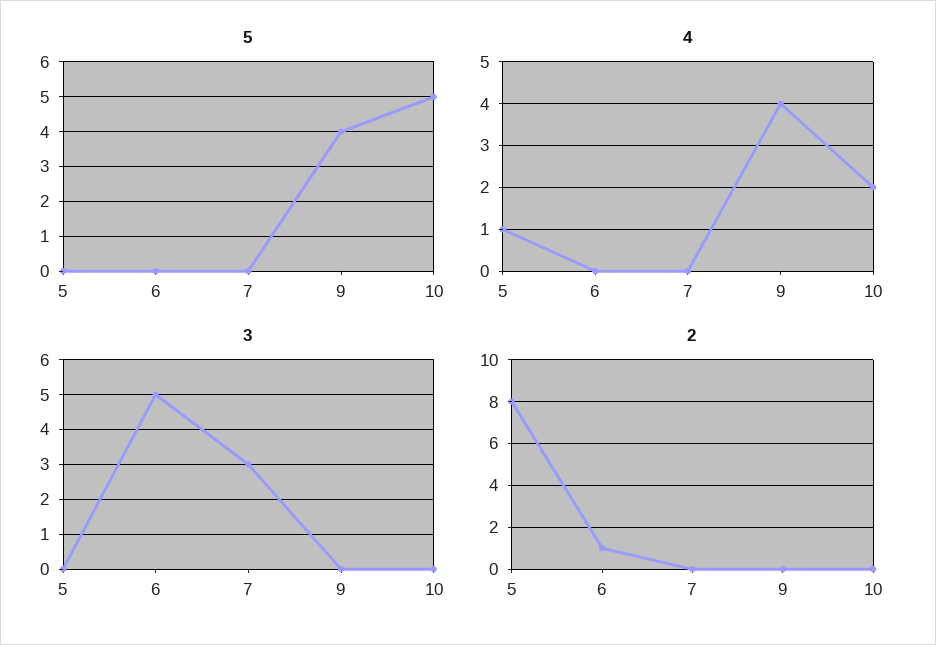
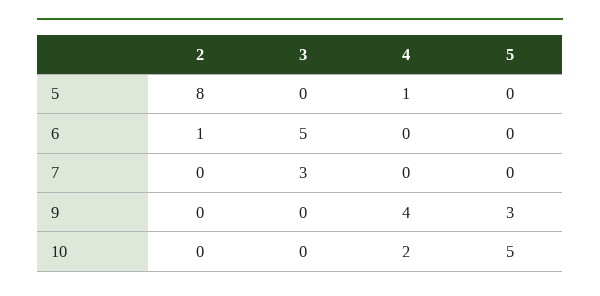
5, 9: 4 -> 3

